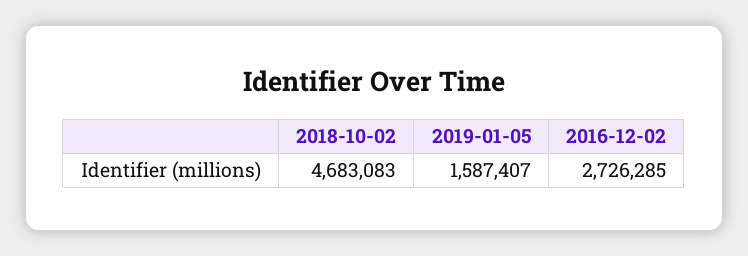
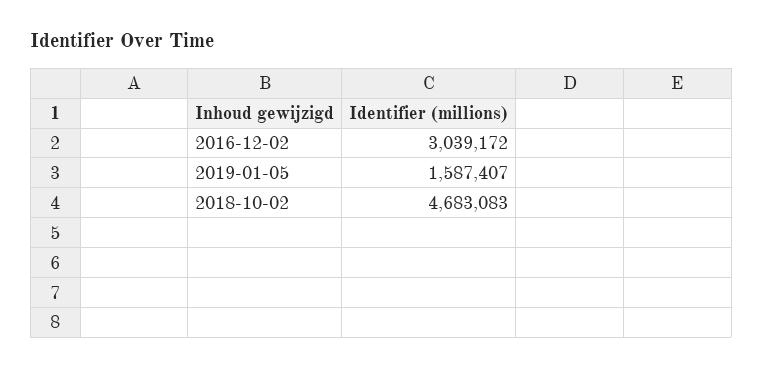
2016-12-02: 2726285 -> 3039172

